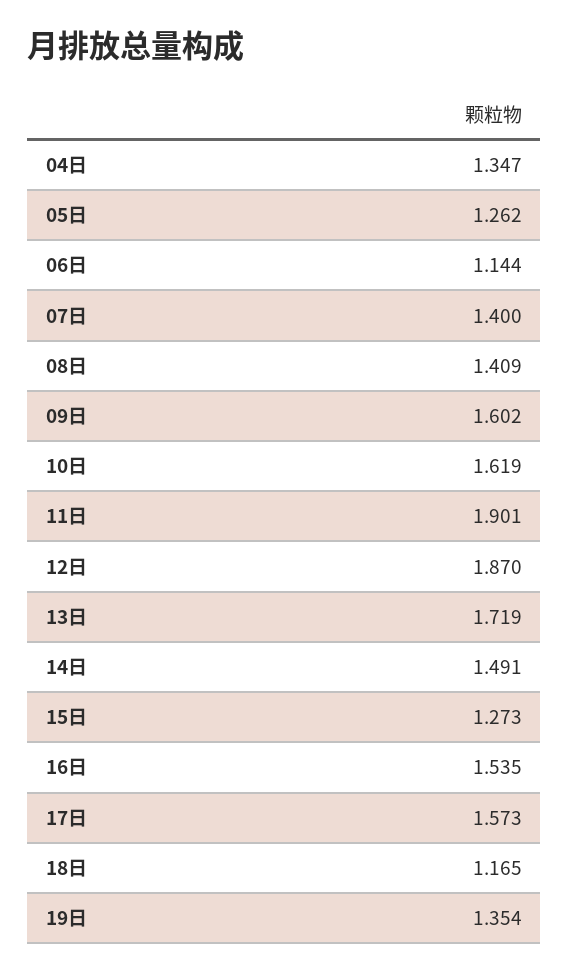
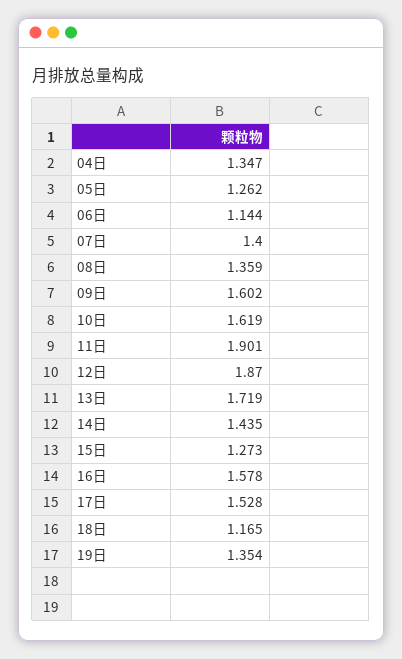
08日: 1.409 -> 1.359
14日: 1.491 -> 1.435
16日: 1.535 -> 1.578
17日: 1.573 -> 1.528

